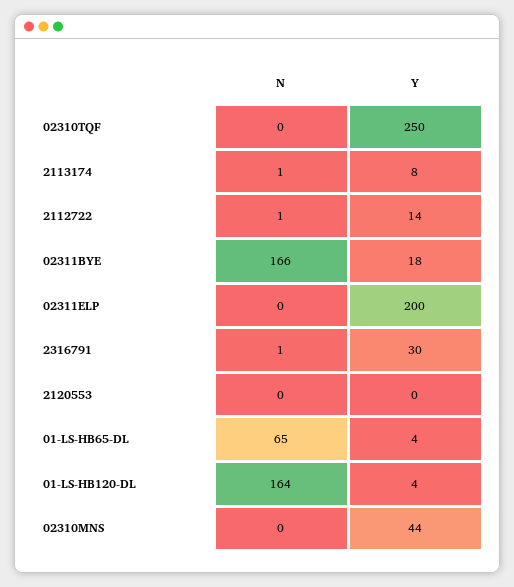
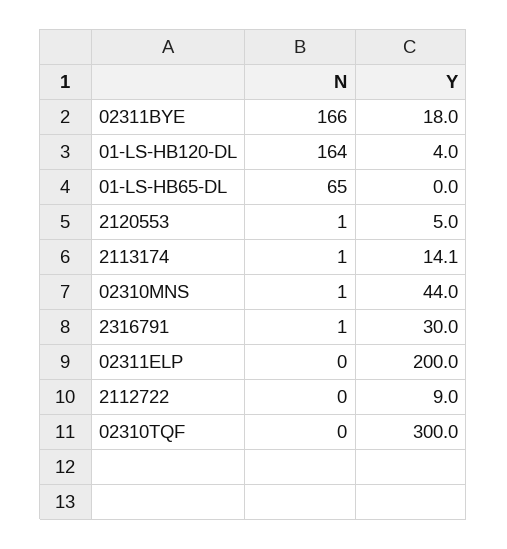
Y, 02310TQF: 250 -> 300
Y, 2113174: 8 -> 14.1
N, 2112722: 1 -> 0
Y, 2112722: 14 -> 9
N, 2120553: 0 -> 1
Y, 2120553: 0 -> 5
Y, 01-LS-HB65-DL: 4 -> 0
N, 02310MNS: 0 -> 1

